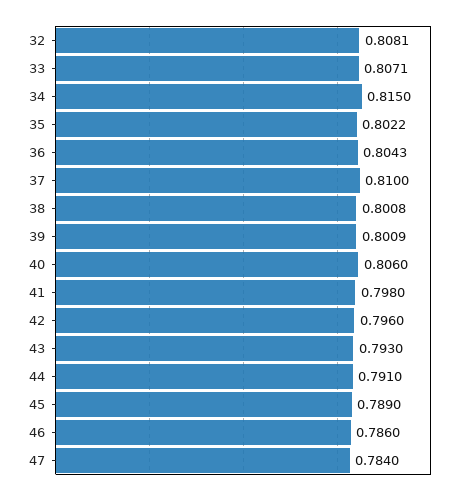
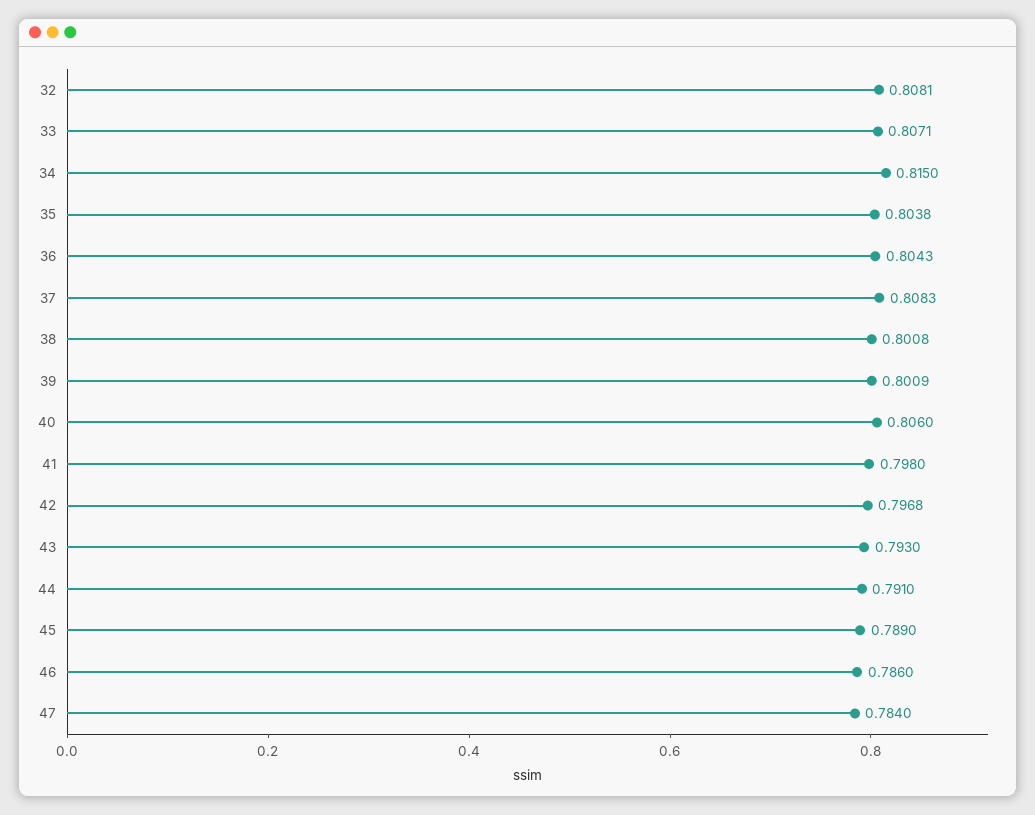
35: 0.8022 -> 0.8038
37: 0.81 -> 0.8083
42: 0.796 -> 0.7968

